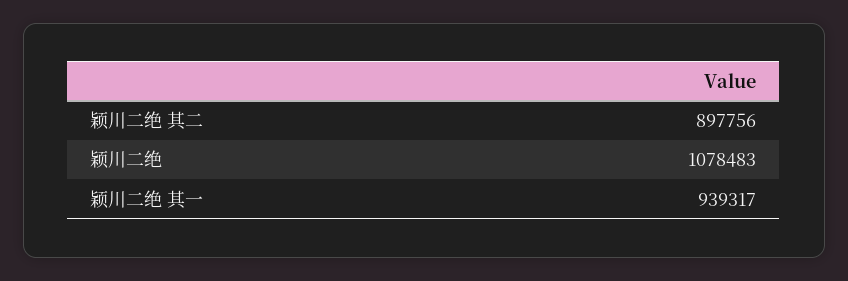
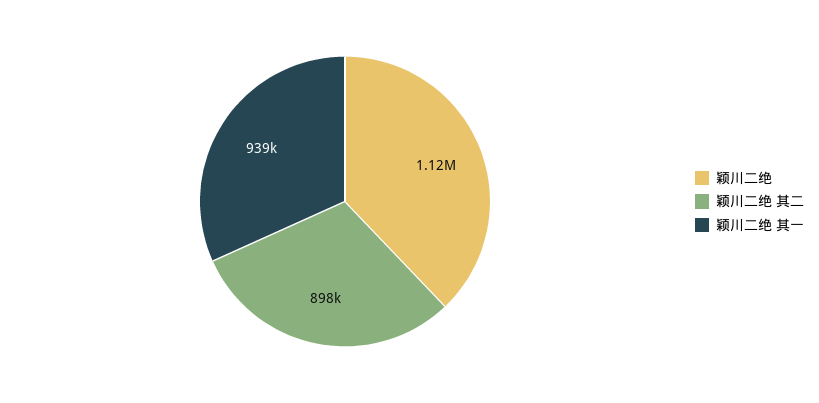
颖川二绝: 1078483 -> 1120000

